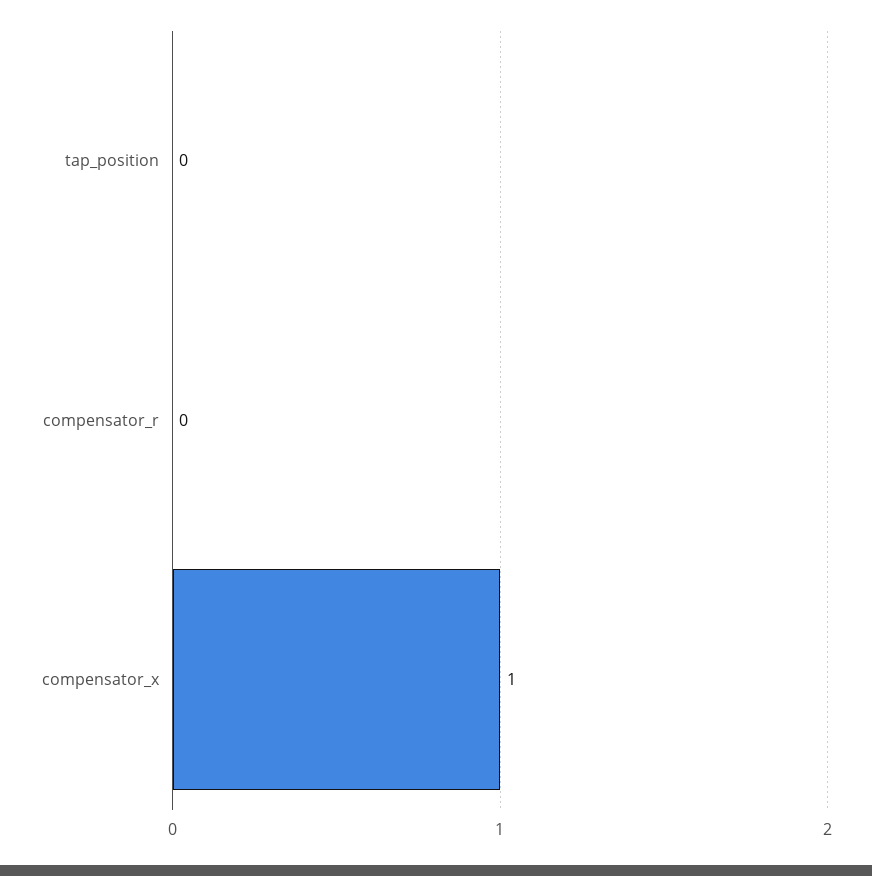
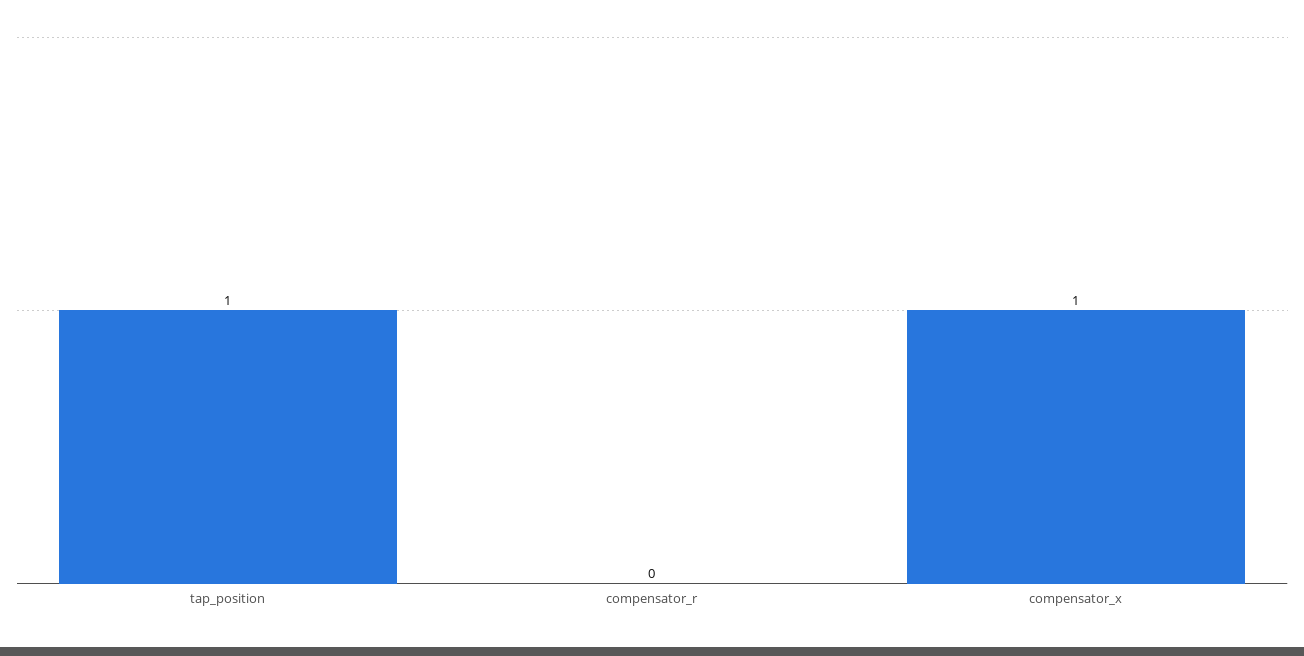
tap_position: 0 -> 1

